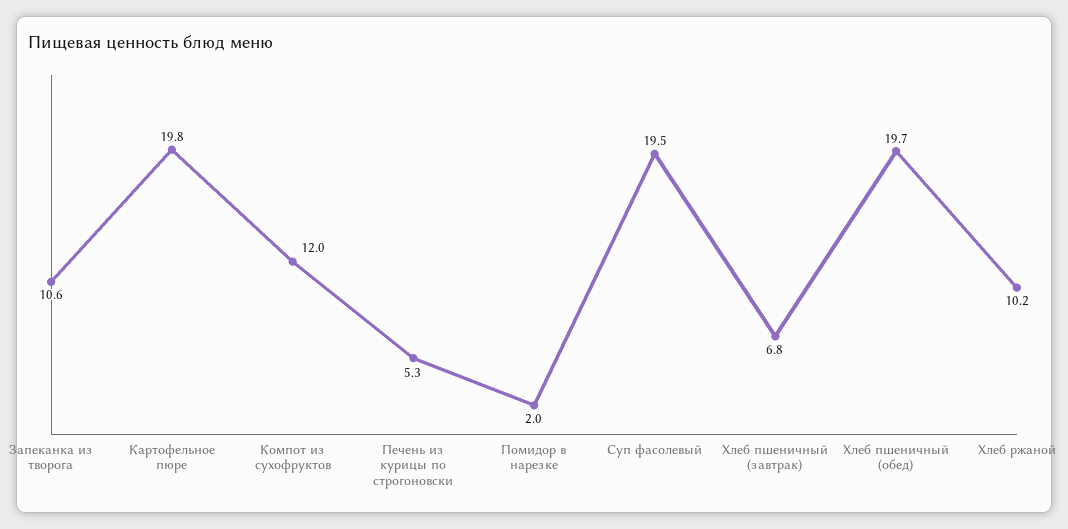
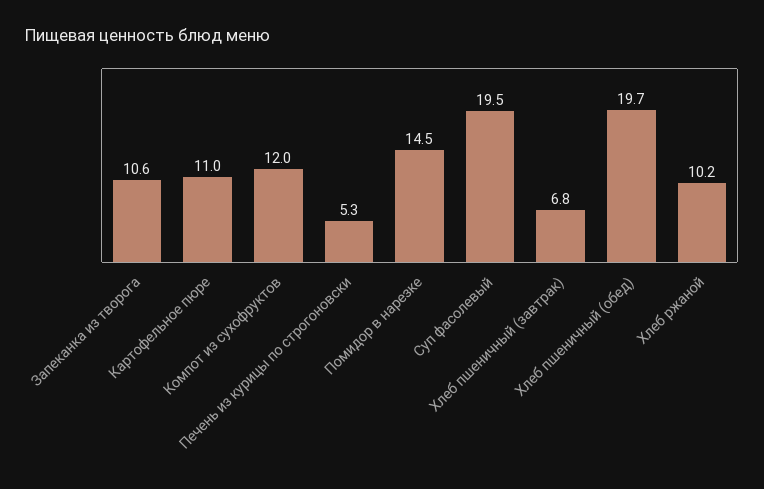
Картофельное пюре: 19.8 -> 11
Помидор в нарезке: 2 -> 14.5

